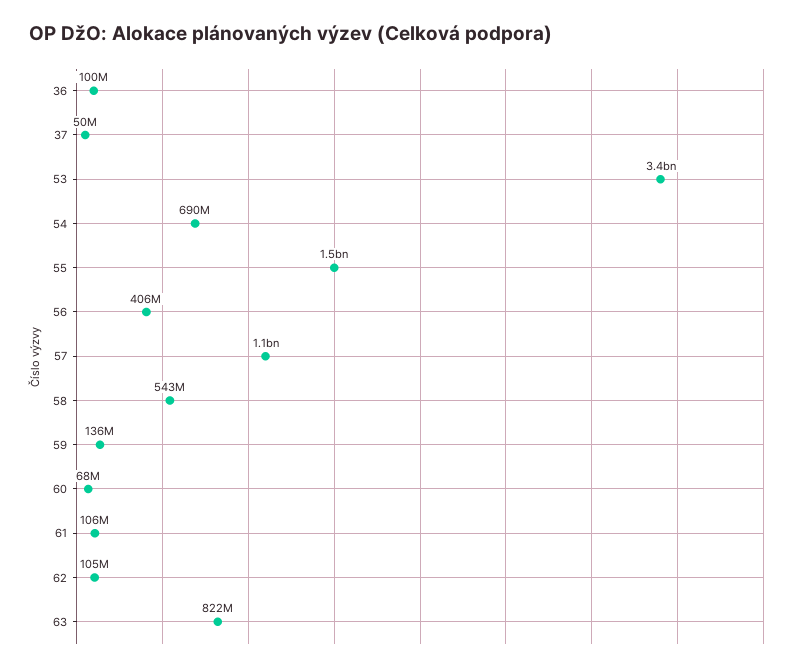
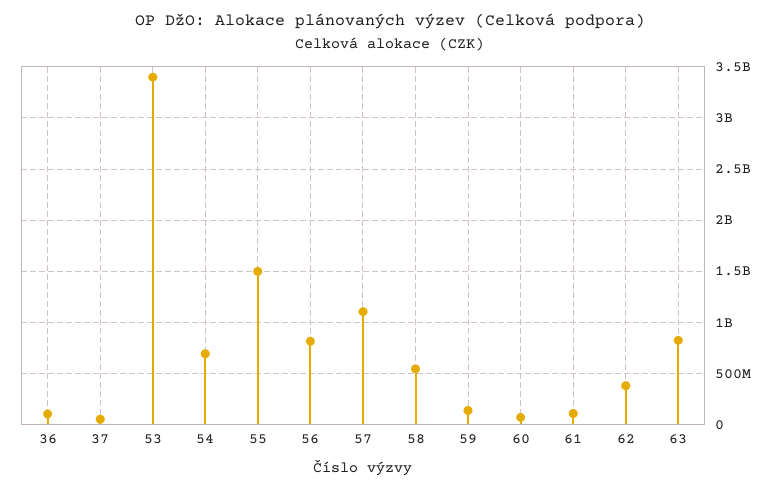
56: 406000000 -> 800000000
62: 105000000 -> 400000000

